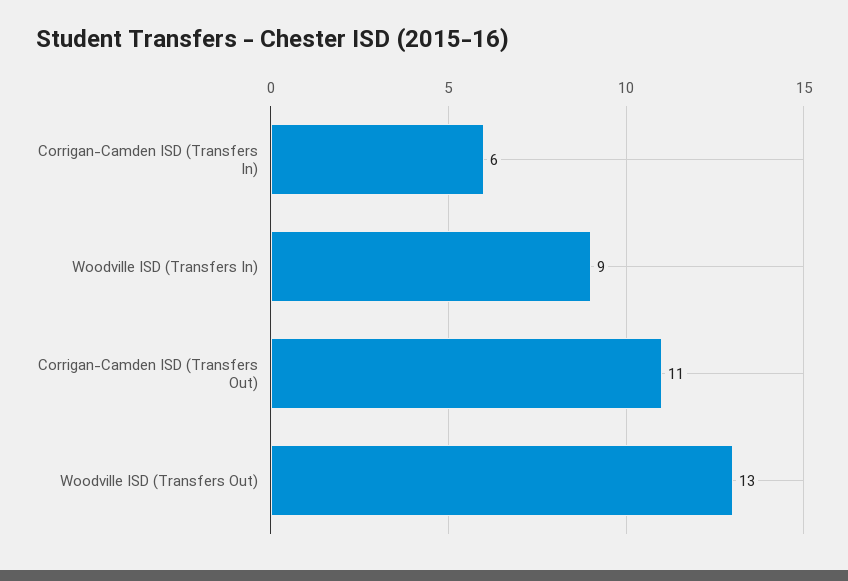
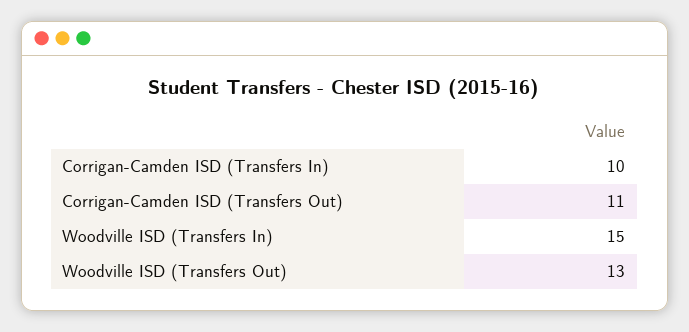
Corrigan-Camden ISD (Transfers In): 6 -> 10
Woodville ISD (Transfers In): 9 -> 15

